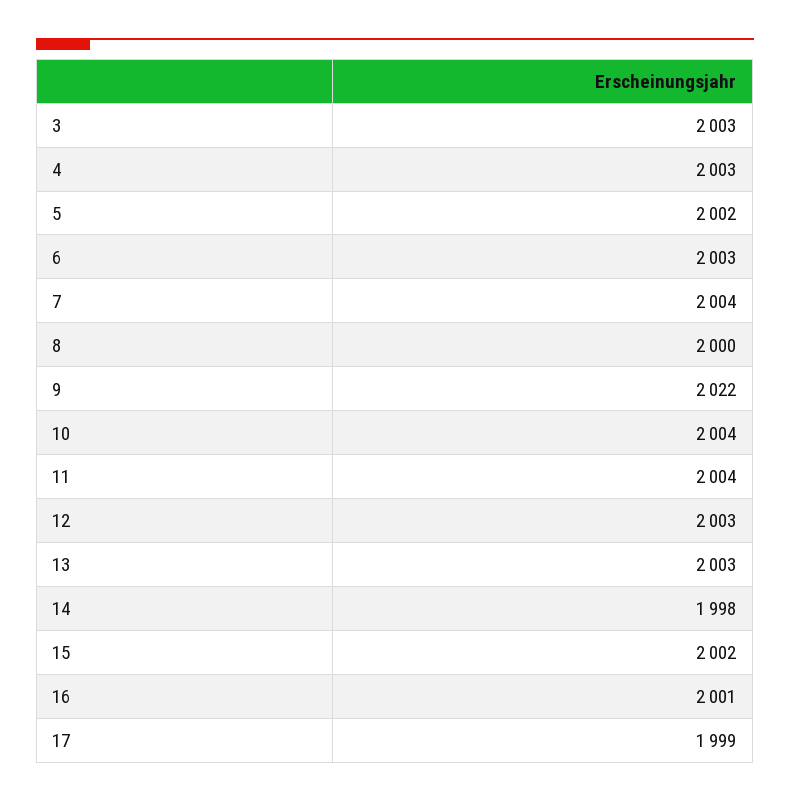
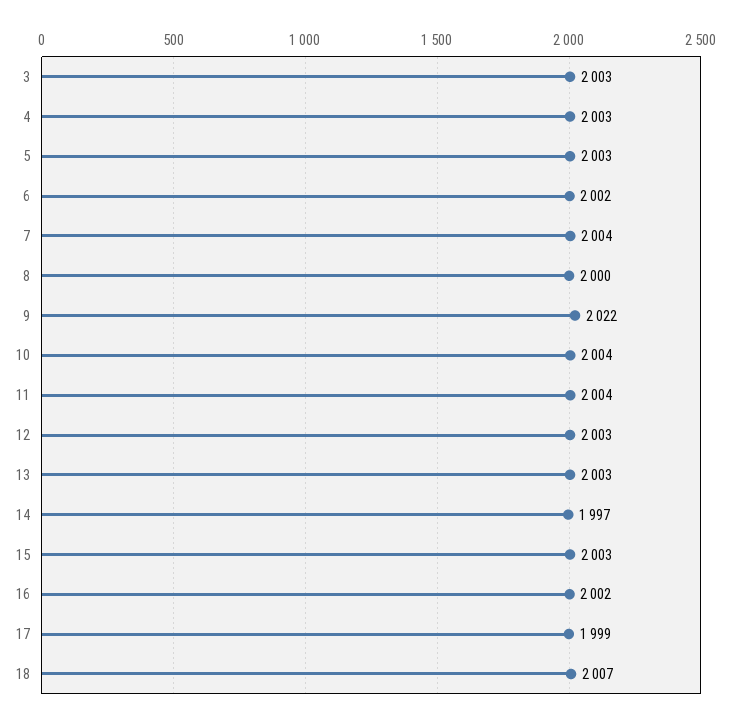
5: 2002 -> 2003
6: 2003 -> 2002
14: 1998 -> 1997
15: 2002 -> 2003
16: 2001 -> 2002
18: none -> 2007

